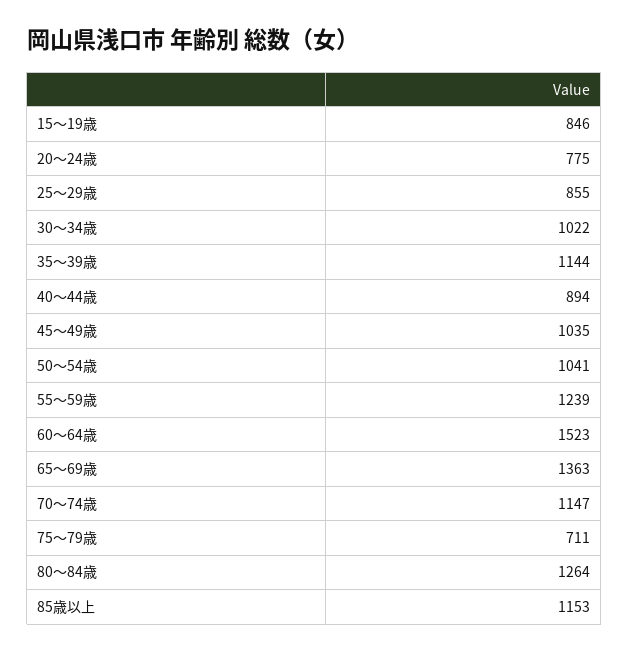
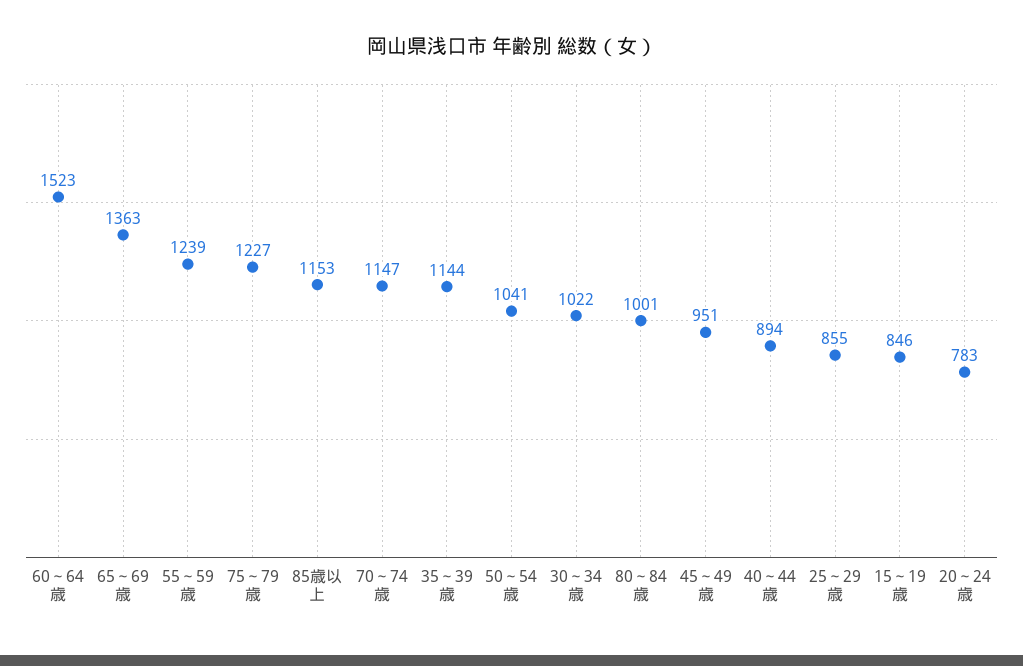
20～24歳: 775 -> 783
45～49歳: 1035 -> 951
75～79歳: 711 -> 1227
80～84歳: 1264 -> 1001

